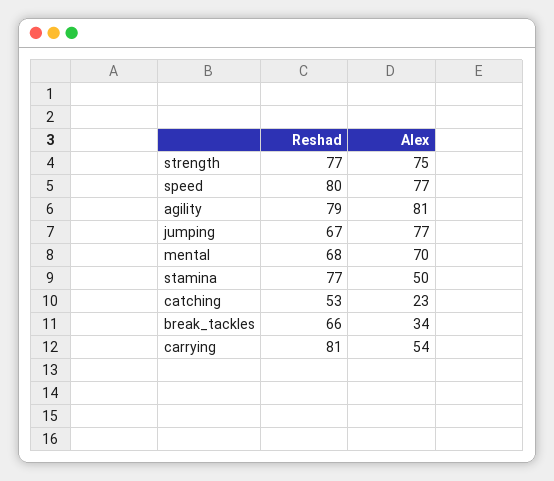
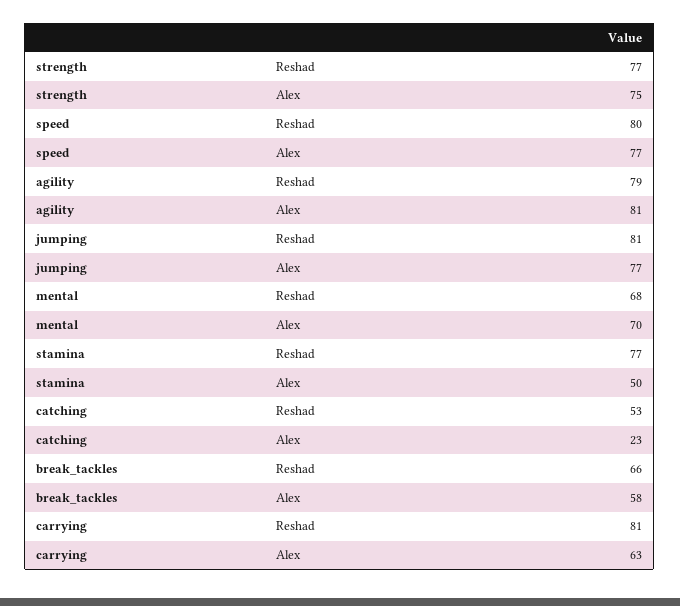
Reshad, jumping: 67 -> 81
Alex, break_tackles: 34 -> 58
Alex, carrying: 54 -> 63

